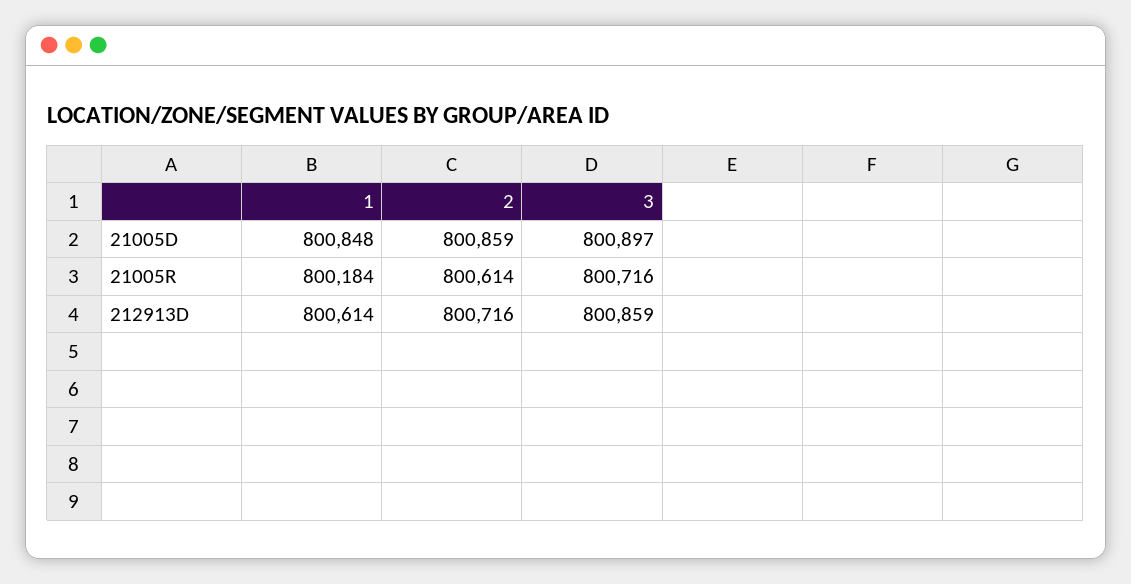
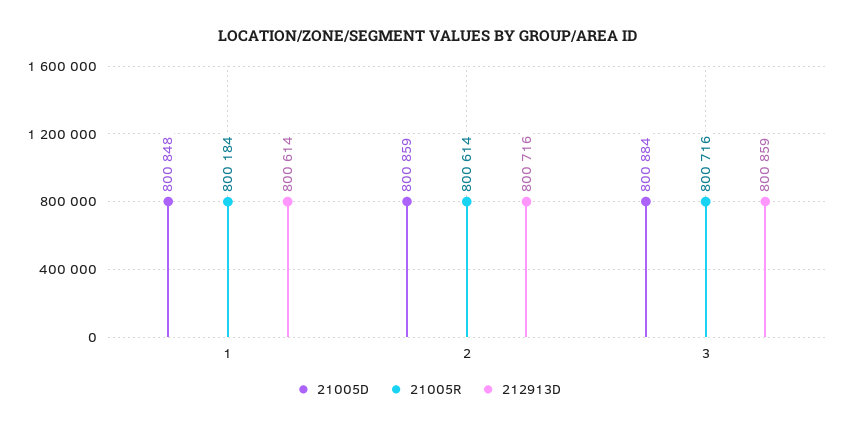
21005D, 3: 800897 -> 800884

